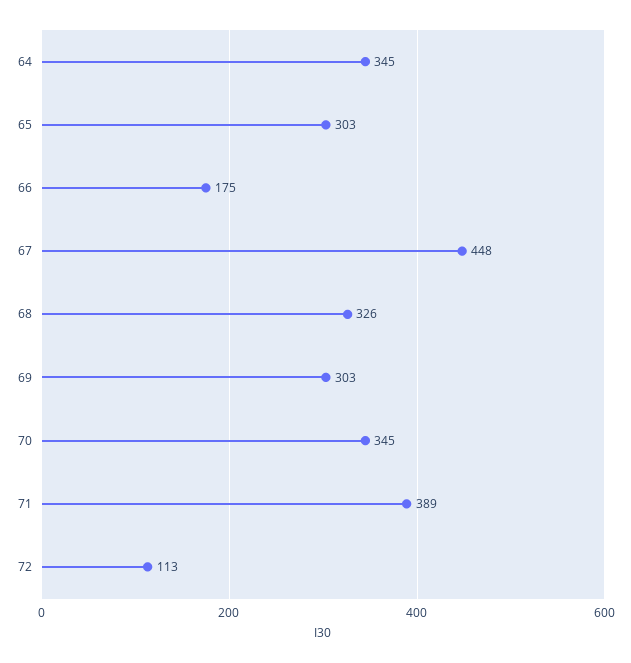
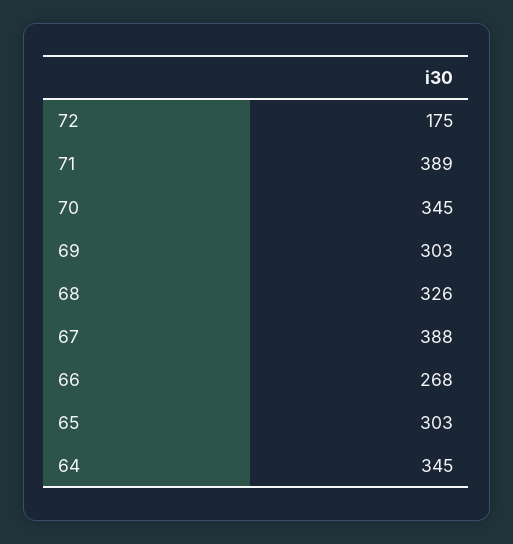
66: 175 -> 268
67: 448 -> 388
72: 113 -> 175

